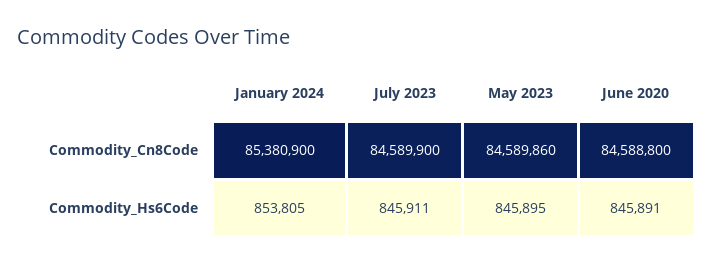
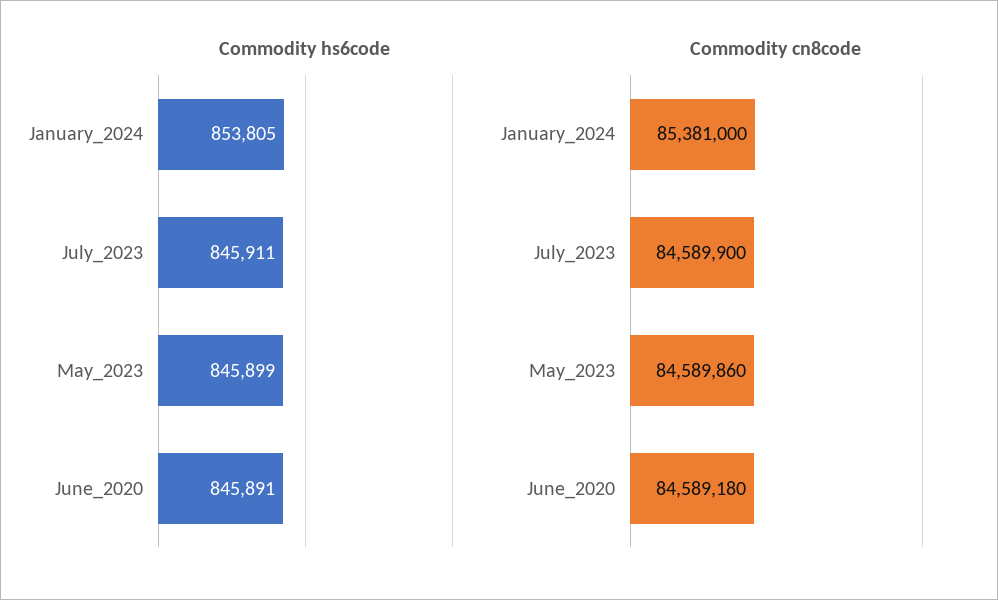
Commodity_Cn8Code, January 2024: 85380900 -> 85381000
Commodity_Cn8Code, June 2020: 84588800 -> 84589180
Commodity_Hs6Code, May 2023: 845895 -> 845899

